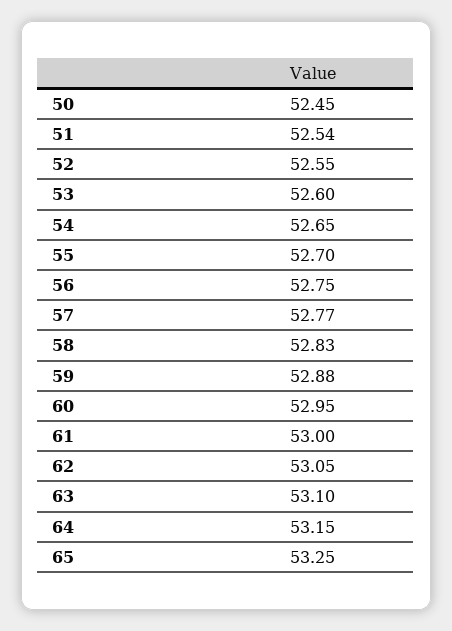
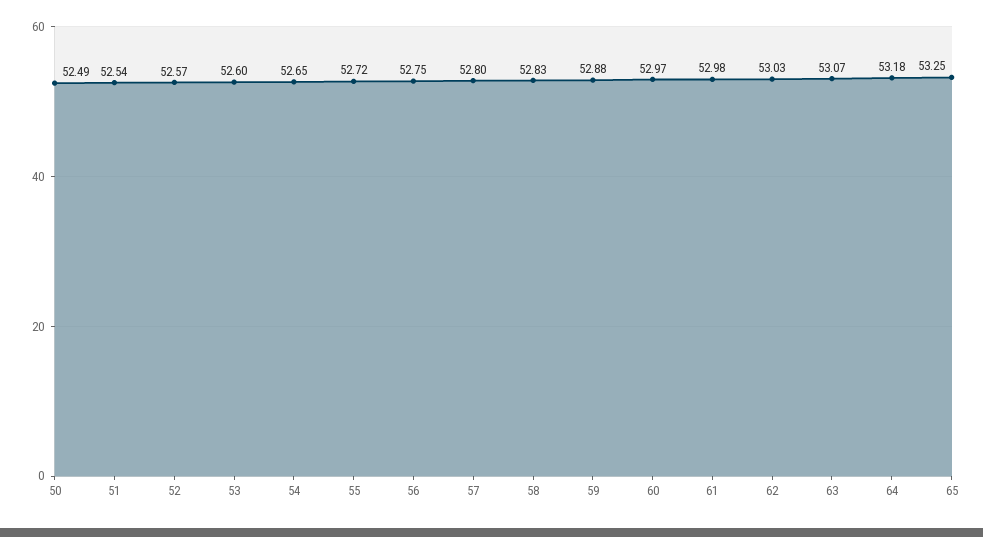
50: 52.45 -> 52.49
52: 52.55 -> 52.57
55: 52.7 -> 52.72
57: 52.77 -> 52.8
60: 52.95 -> 52.97
61: 53 -> 52.98
62: 53.05 -> 53.03
63: 53.1 -> 53.07
64: 53.15 -> 53.18

